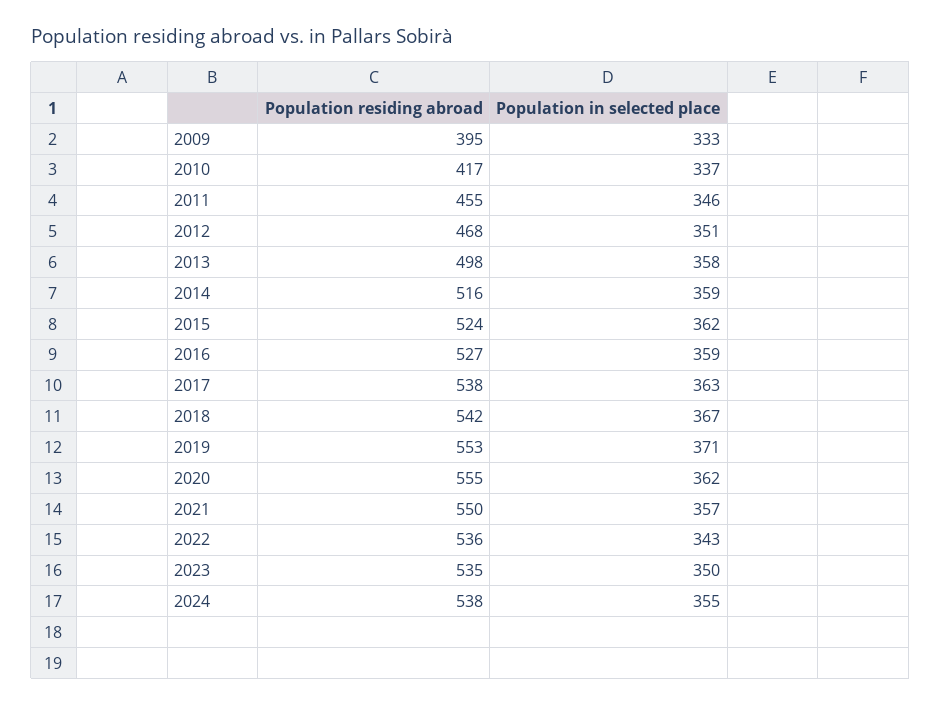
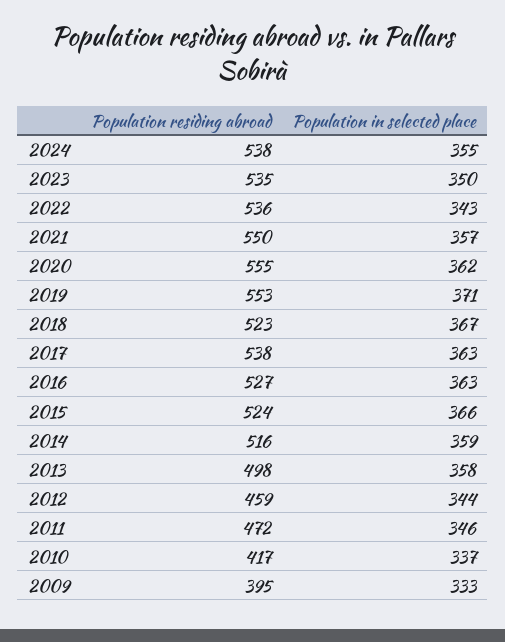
Population residing abroad, 2011: 455 -> 472
Population residing abroad, 2012: 468 -> 459
Population in selected place, 2012: 351 -> 344
Population in selected place, 2015: 362 -> 366
Population in selected place, 2016: 359 -> 363
Population residing abroad, 2018: 542 -> 523

